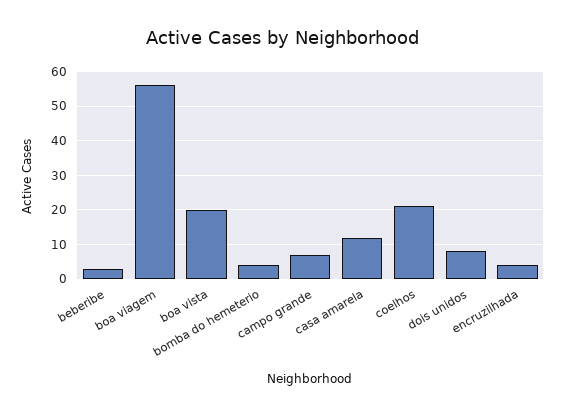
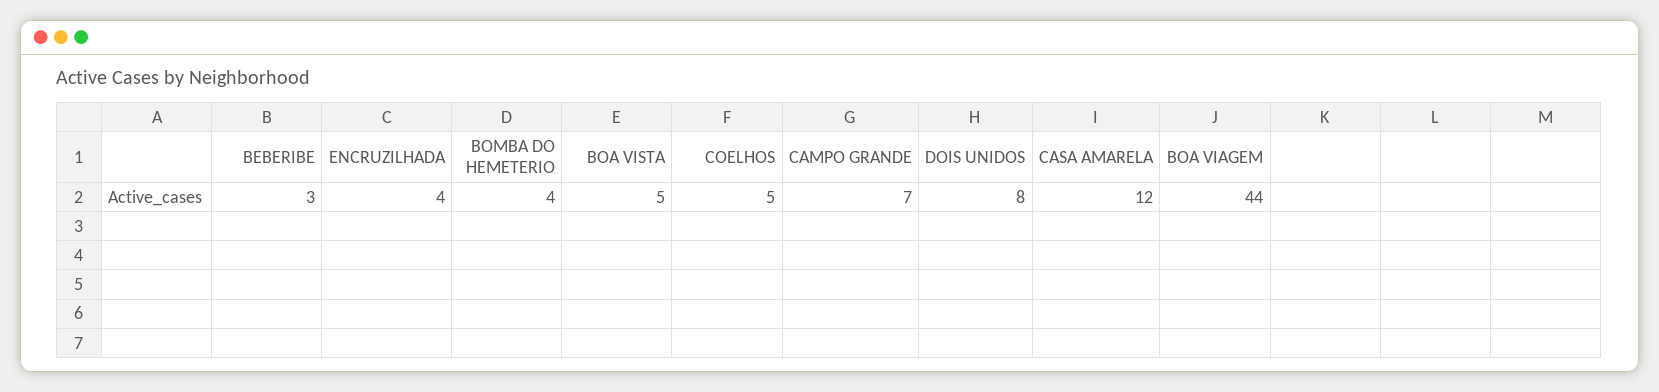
boa viagem: 55 -> 44
boa vista: 20 -> 5
coelhos: 20 -> 5

